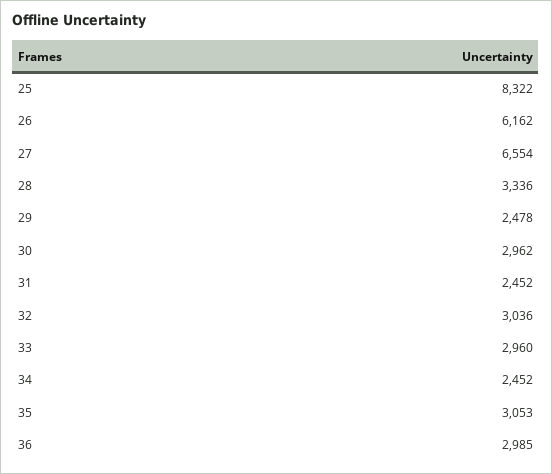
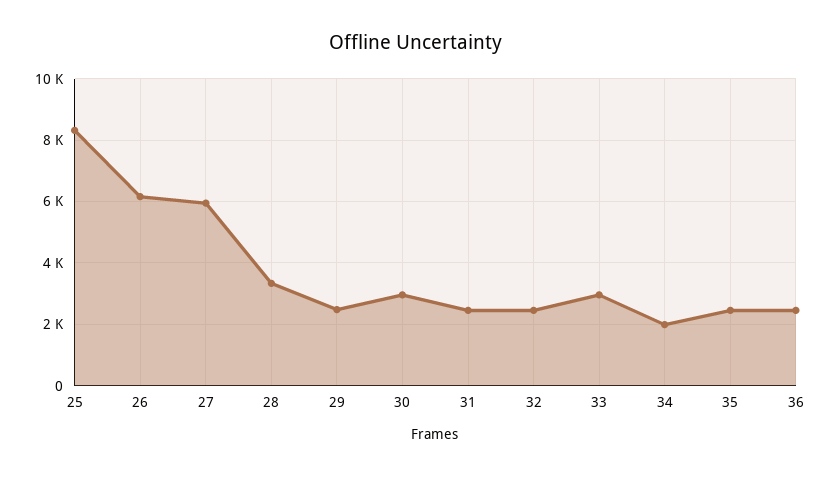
27: 6554 -> 6000
32: 3036 -> 2400
34: 2452 -> 2000
35: 3053 -> 2400
36: 2985 -> 2400

